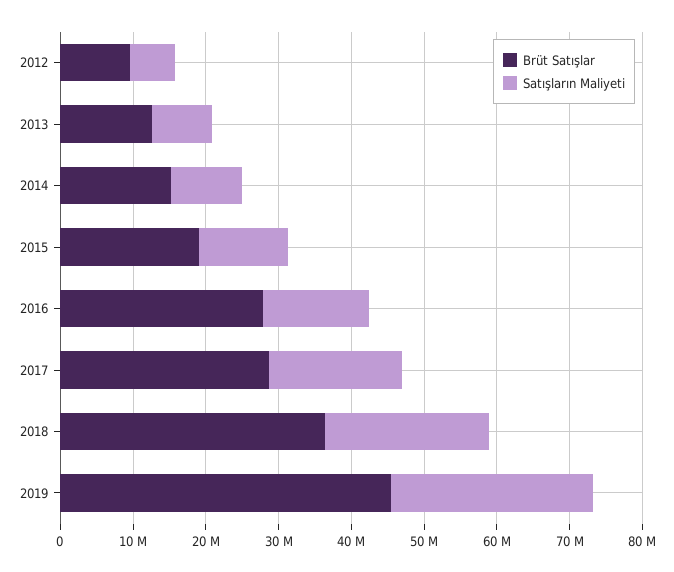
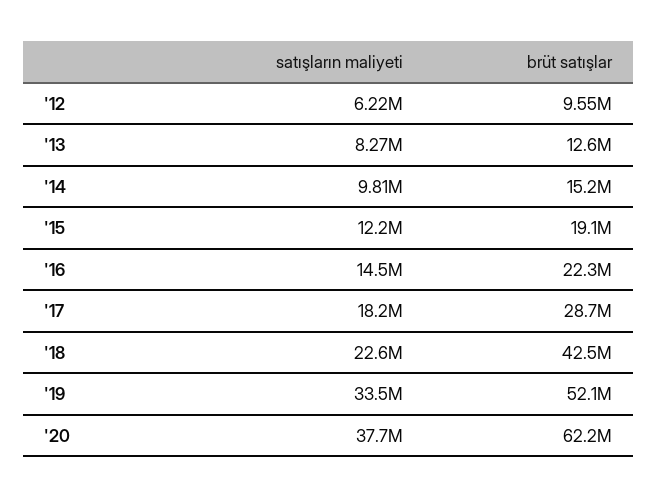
Brüt Satışlar, 2016: 28000000 -> 22300000
Brüt Satışlar, 2018: 36000000 -> 42500000
Brüt Satışlar, 2019: 46000000 -> 52100000
Satışların Maliyeti, 2019: 28000000 -> 33500000
Satışların Maliyeti, '20: none -> 37700000
Brüt Satışlar, '20: none -> 62200000

